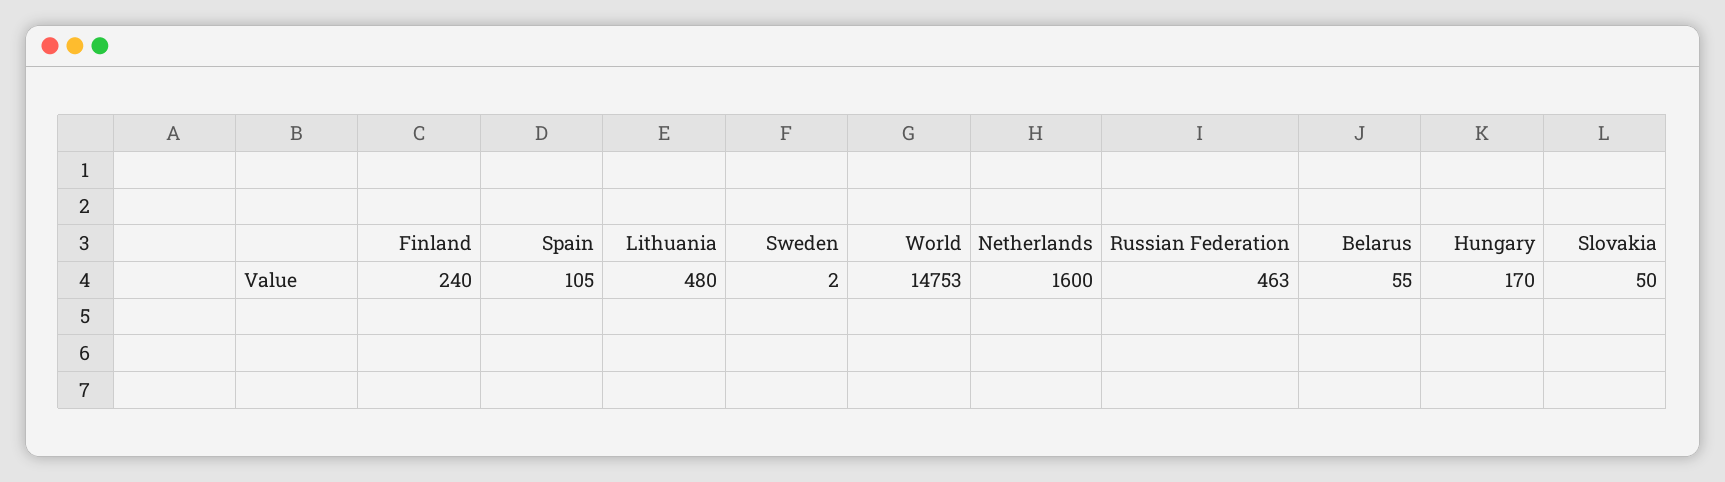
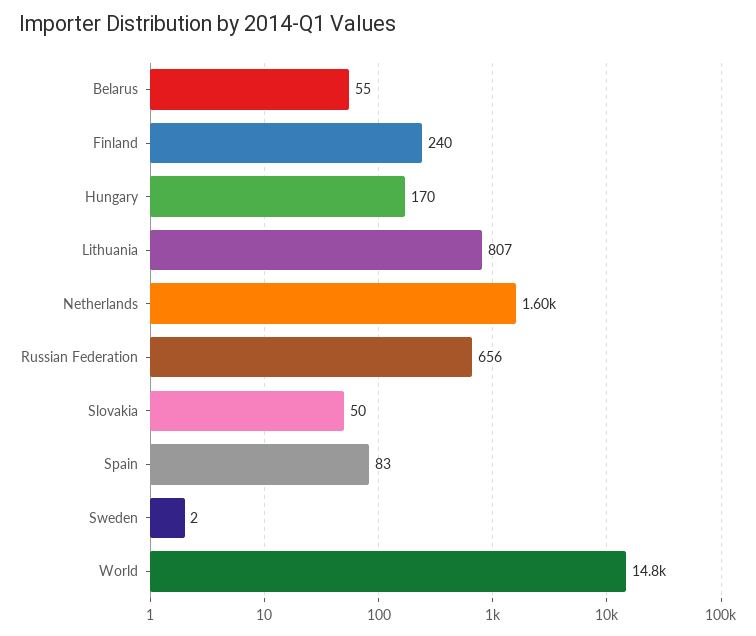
Spain: 105 -> 83
Lithuania: 480 -> 807
Russian Federation: 463 -> 656

